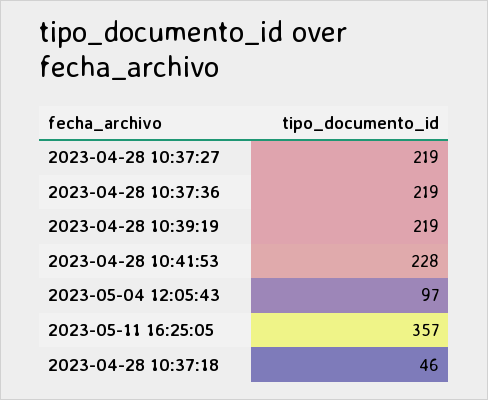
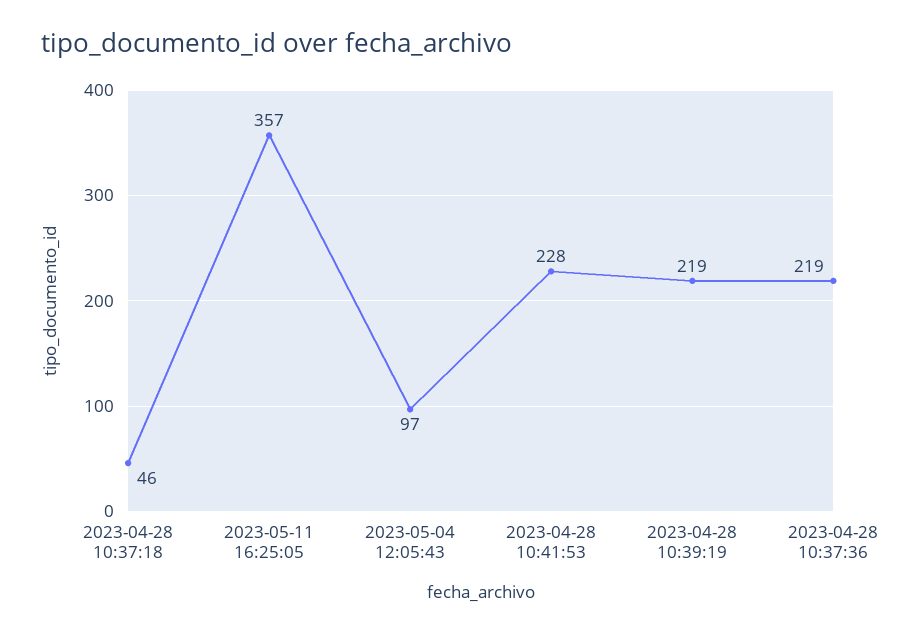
2023-04-28 10:37:27: 219 -> none

